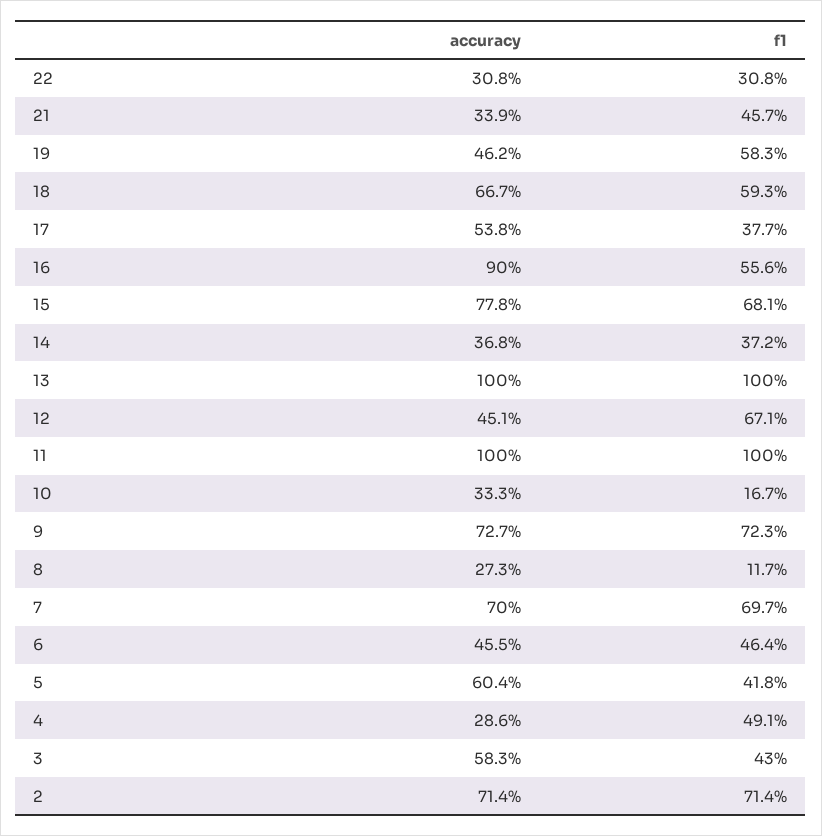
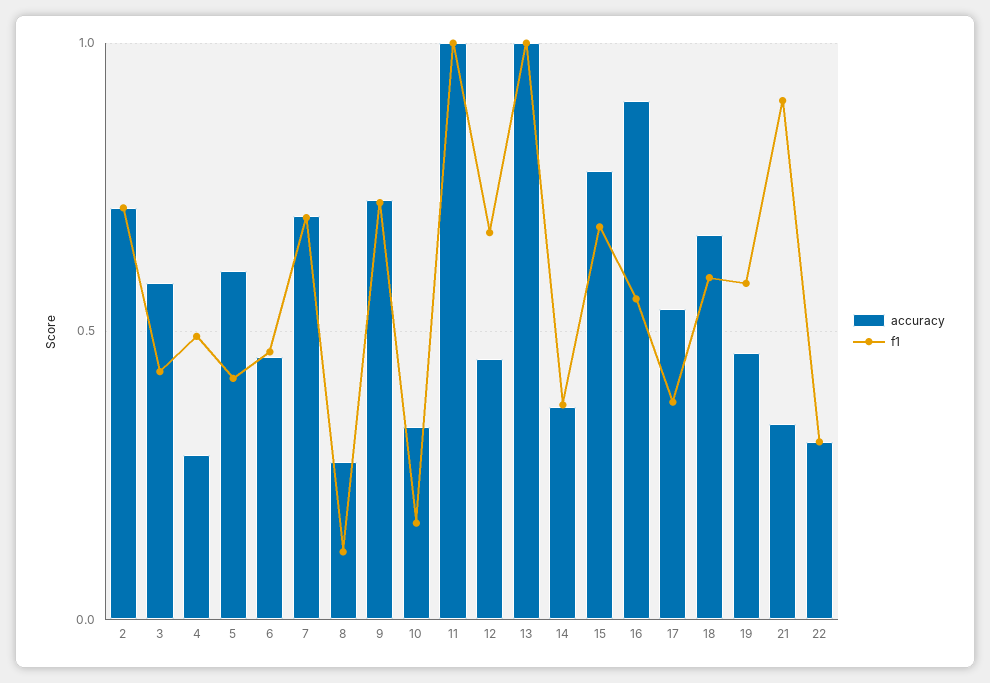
f1, 21: 0.457 -> 0.9

